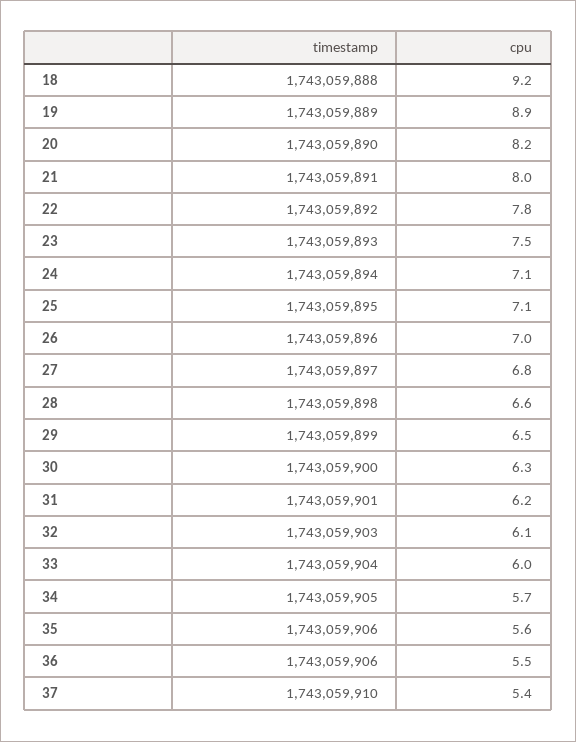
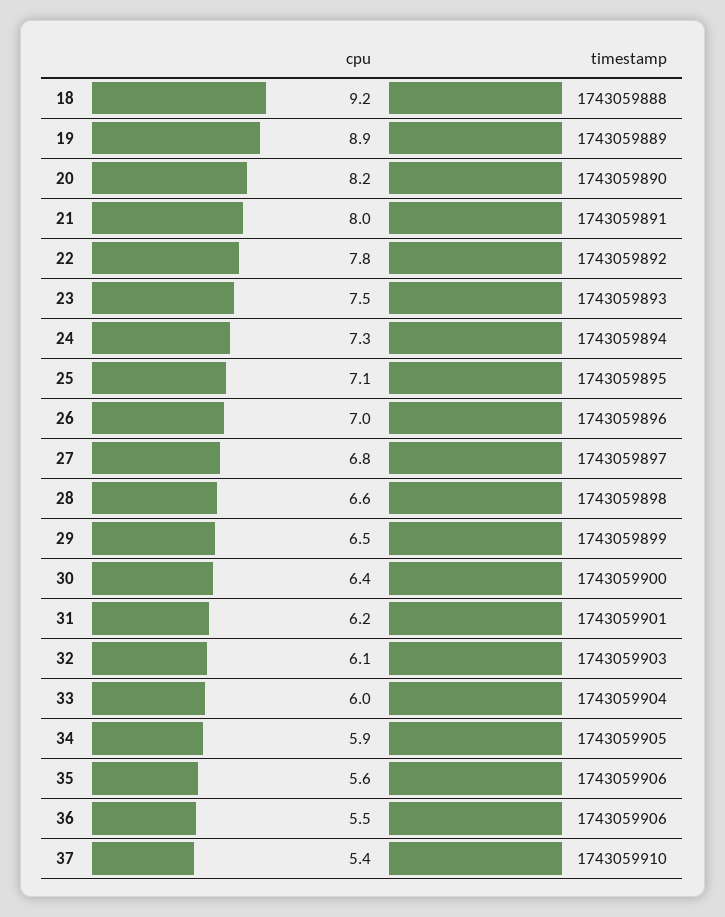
cpu, 24: 7.1 -> 7.3
cpu, 30: 6.3 -> 6.4
cpu, 34: 5.7 -> 5.9

